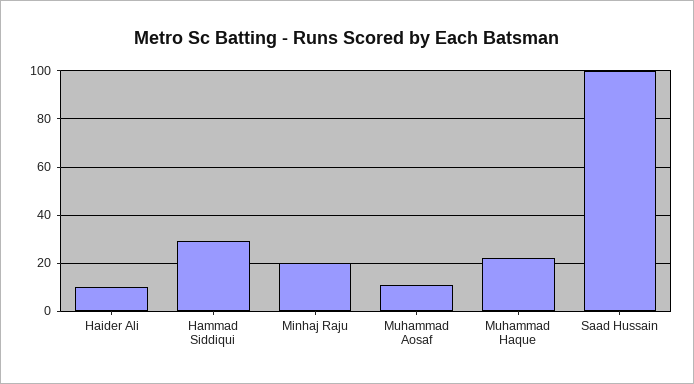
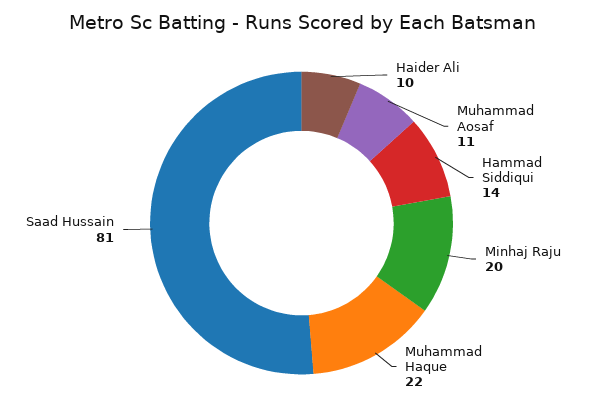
Hammad Siddiqui: 30 -> 14
Saad Hussain: 100 -> 81

